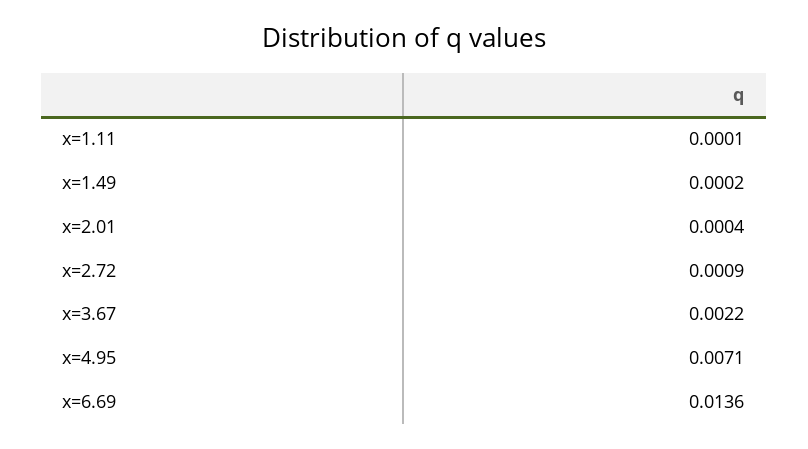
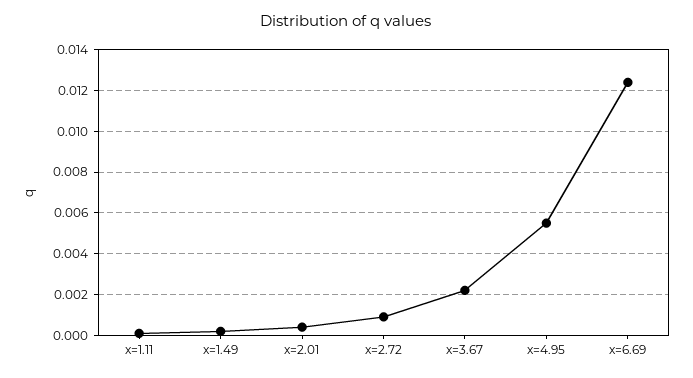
x=4.95: 0.0071 -> 0.0055
x=6.69: 0.0136 -> 0.0125

